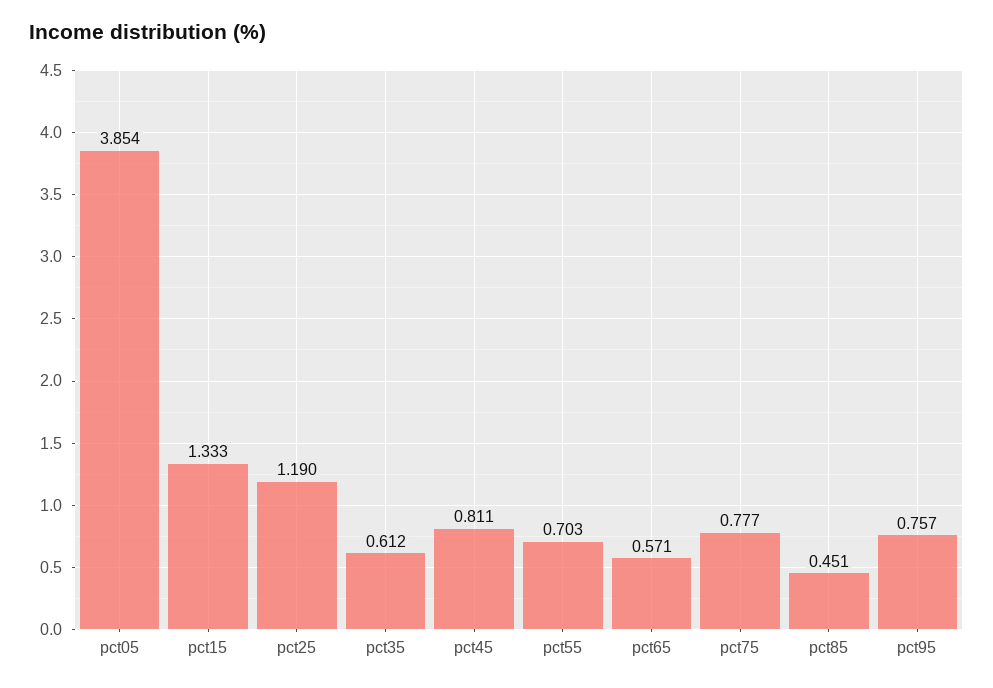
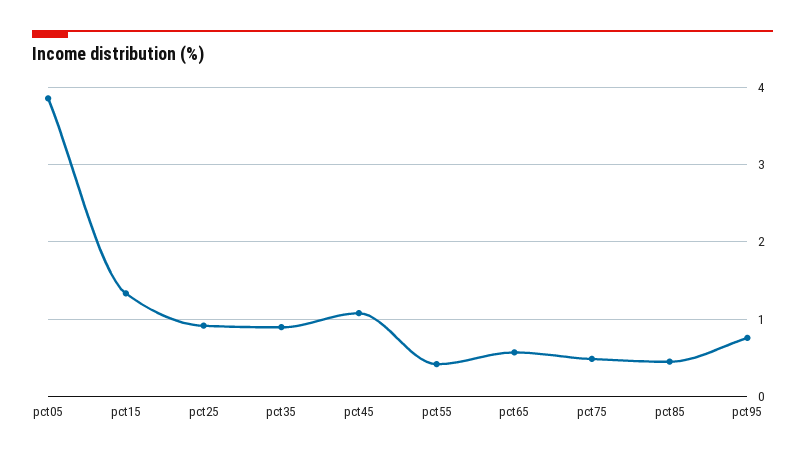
pct25: 1.19 -> 0.9
pct35: 0.612 -> 0.9
pct45: 0.811 -> 1.1
pct55: 0.703 -> 0.4
pct75: 0.777 -> 0.5

